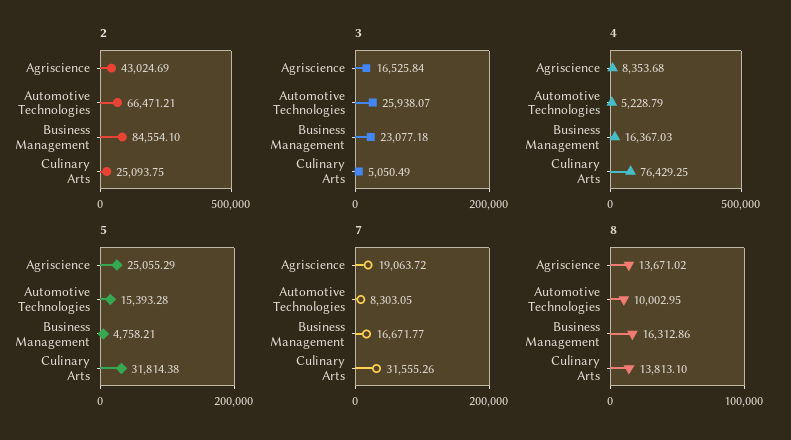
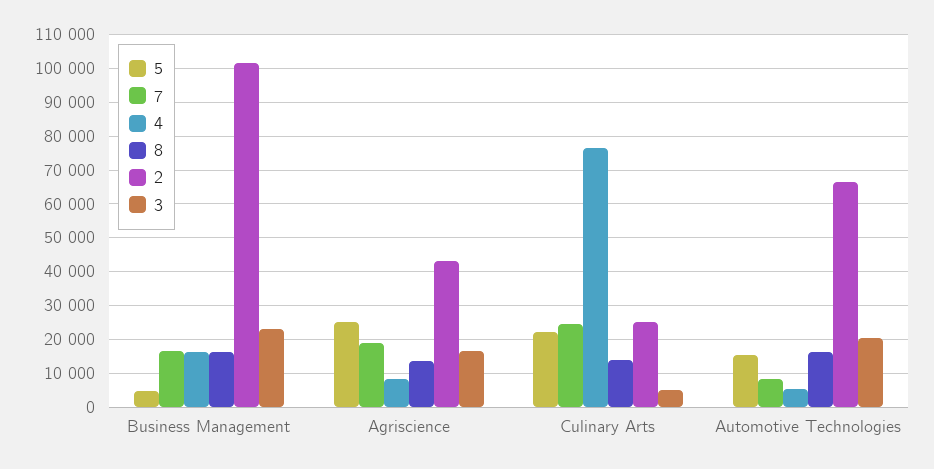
2, Business Management: 84554.1 -> 102000
3, Automotive Technologies: 25938.07 -> 20000
5, Culinary Arts: 31814.38 -> 22000
7, Culinary Arts: 31555.26 -> 24000
8, Automotive Technologies: 10002.95 -> 16000

